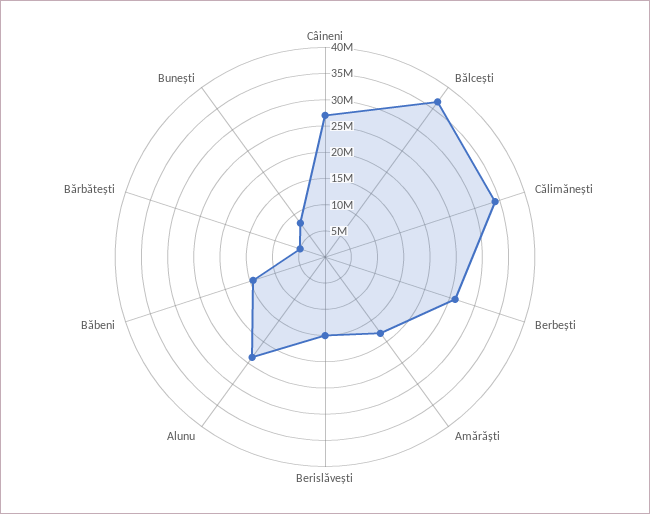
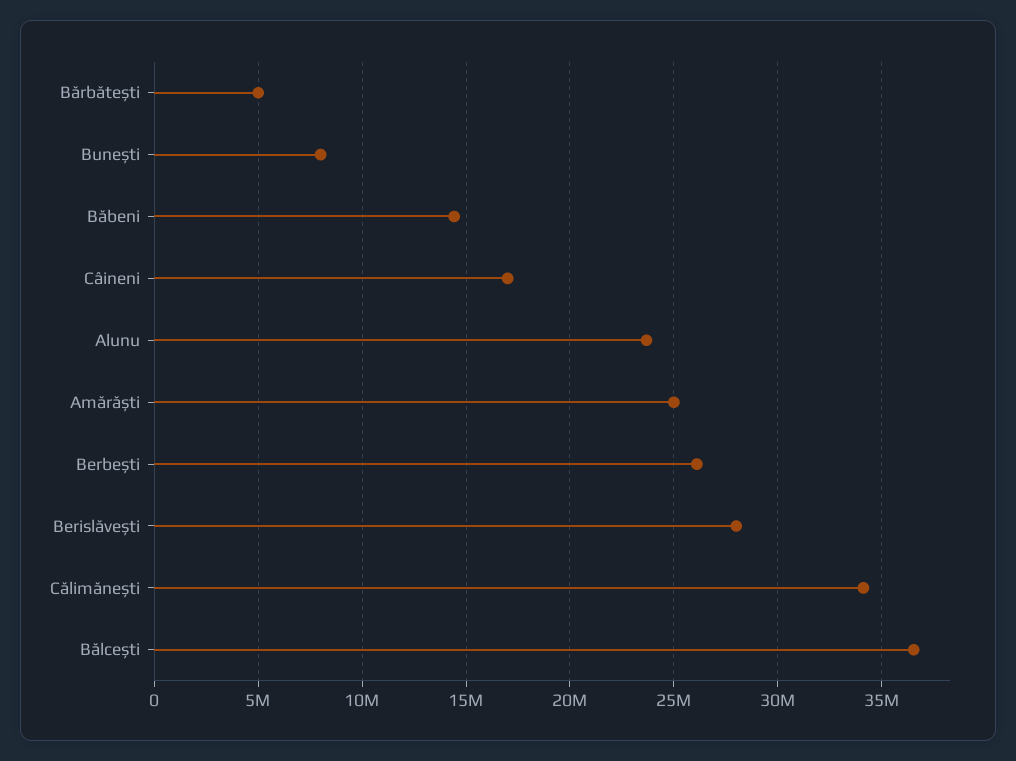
Câineni: 27500000 -> 17000000
Amărăști: 17500000 -> 25000000
Berislăvești: 15000000 -> 28000000

